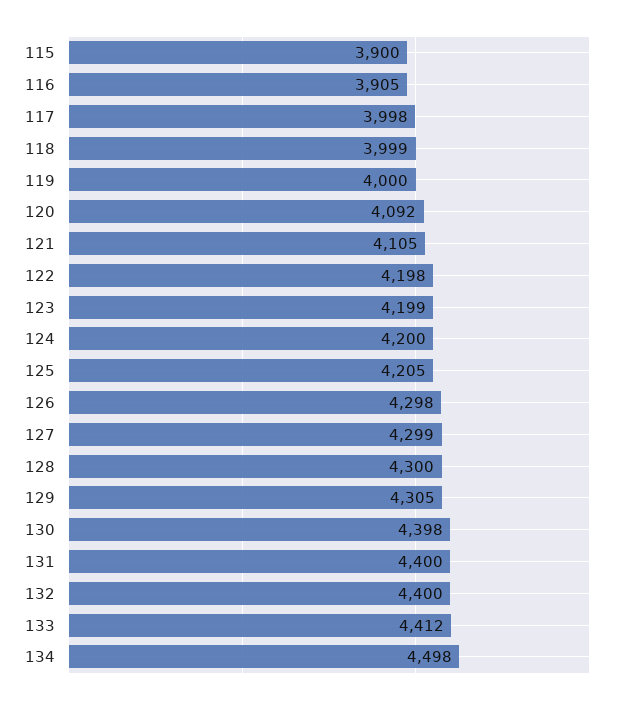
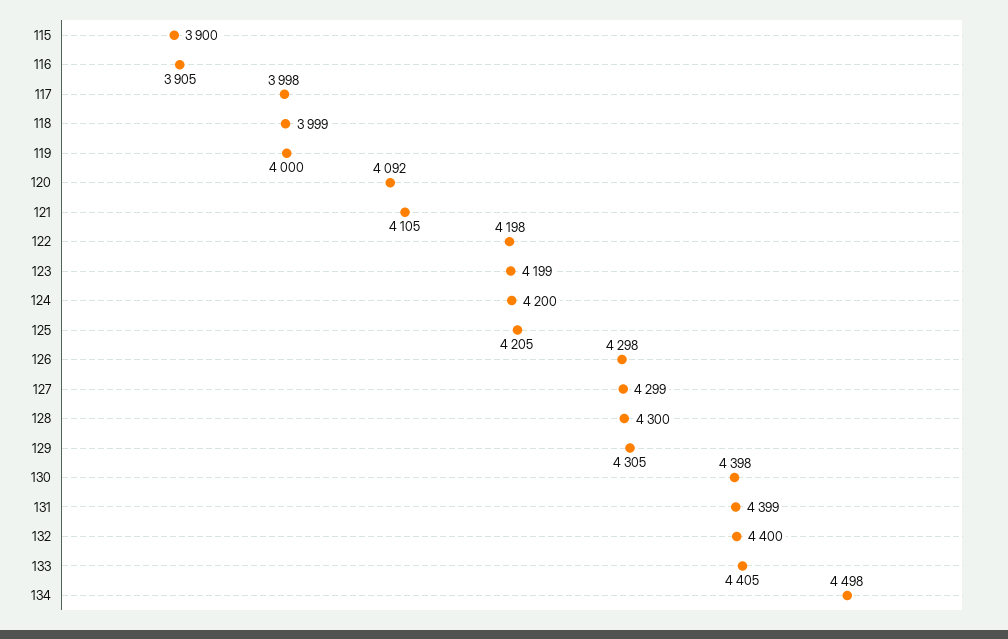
131: 4400 -> 4399
133: 4412 -> 4405

